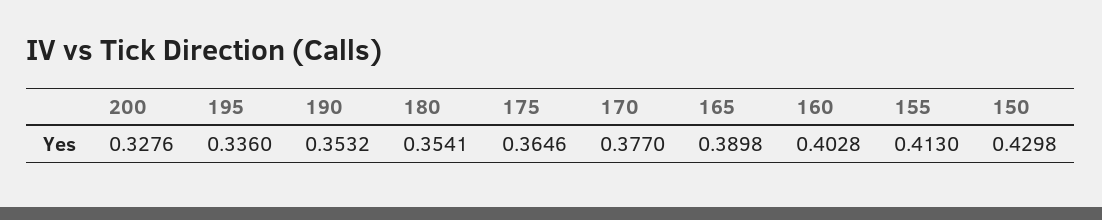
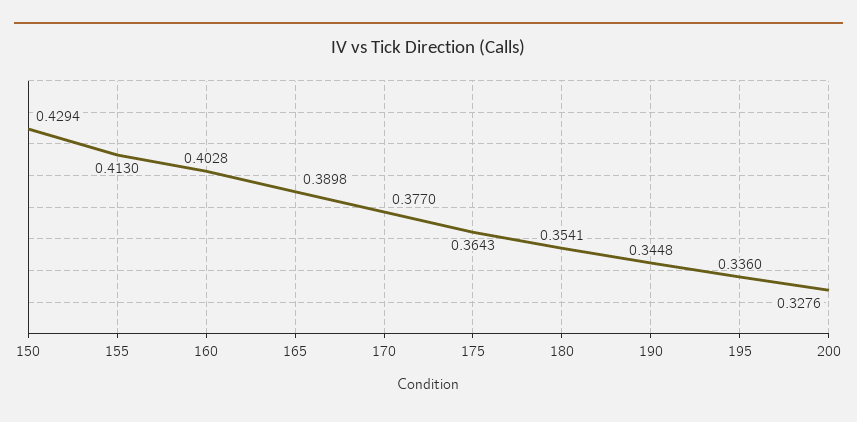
190: 0.3532 -> 0.3448
175: 0.3646 -> 0.3643
150: 0.4298 -> 0.4294

